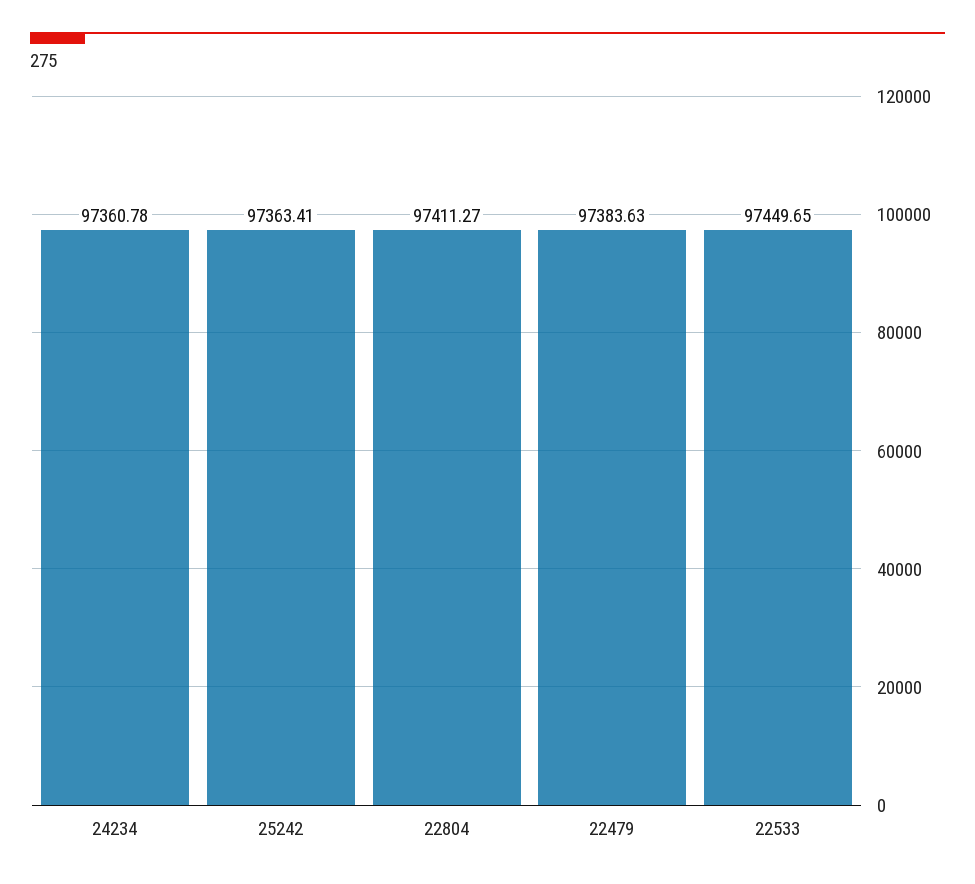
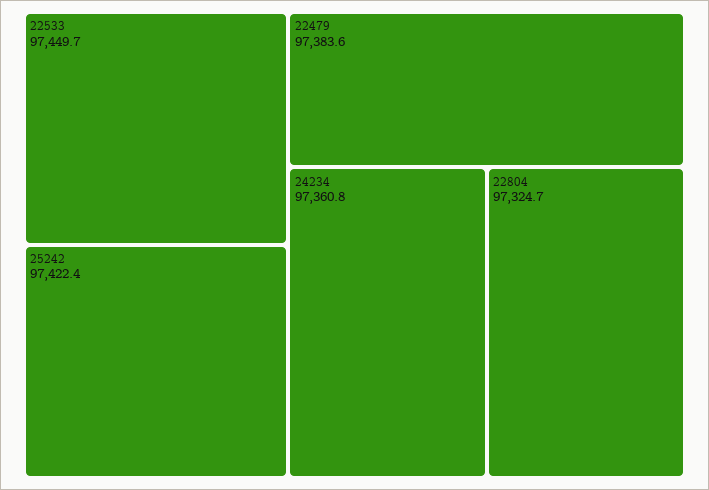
25242: 97363.41 -> 97422.4
22804: 97411.27 -> 97324.7

